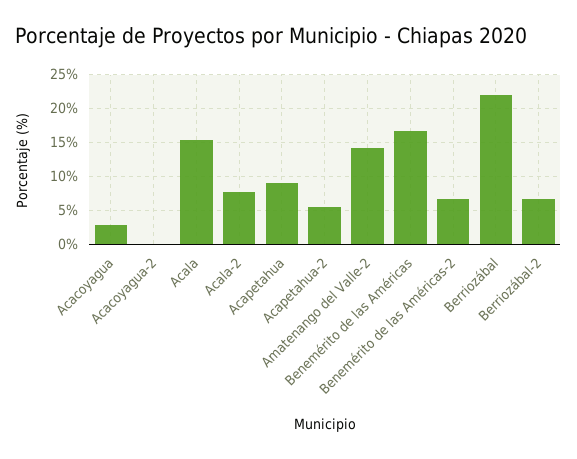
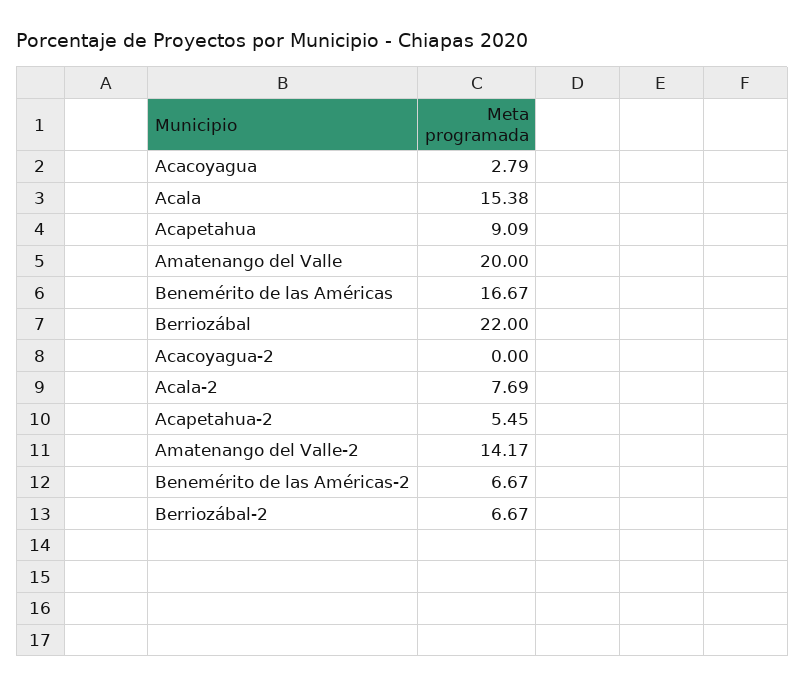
Amatenango del Valle: none -> 20

